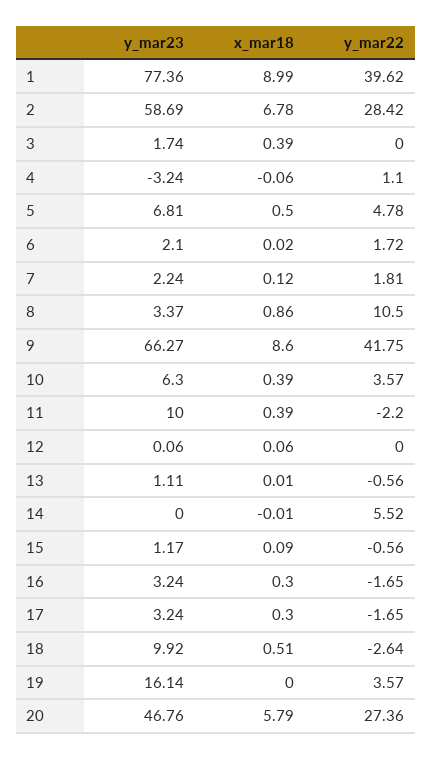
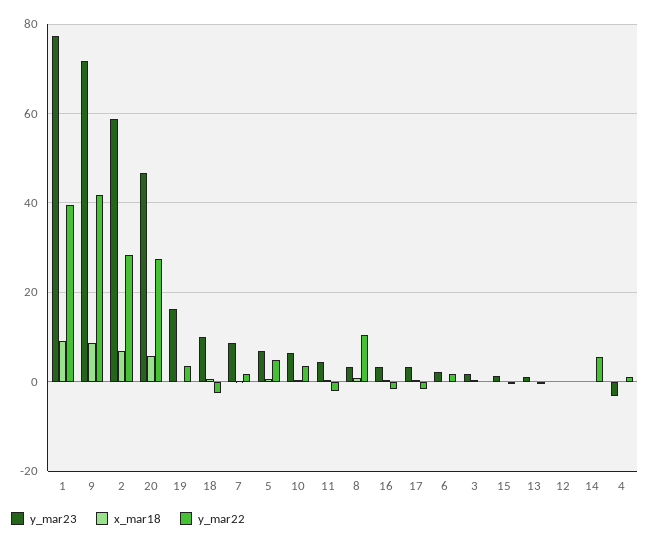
y_mar23, 7: 2.24 -> 8
y_mar23, 9: 66.27 -> 72
y_mar23, 11: 10 -> 4

